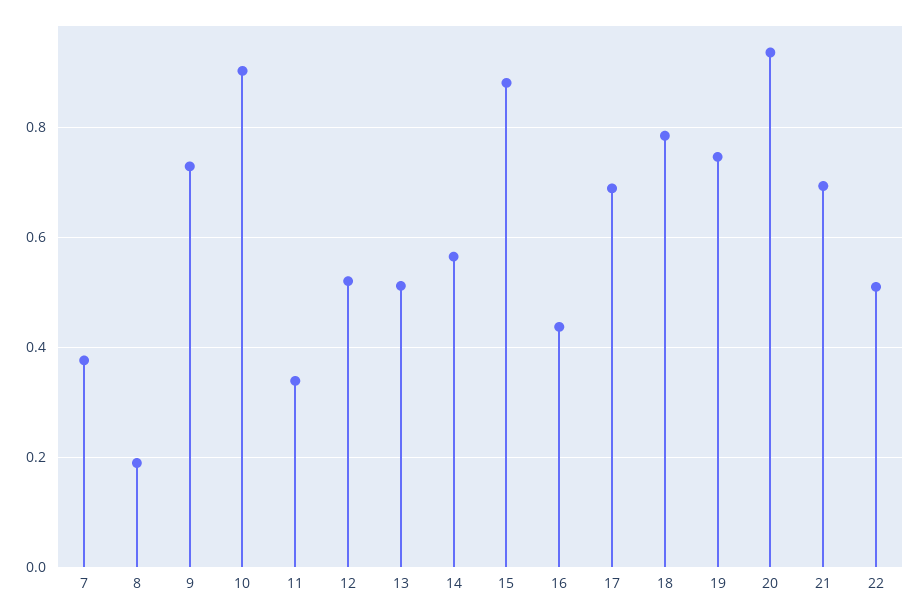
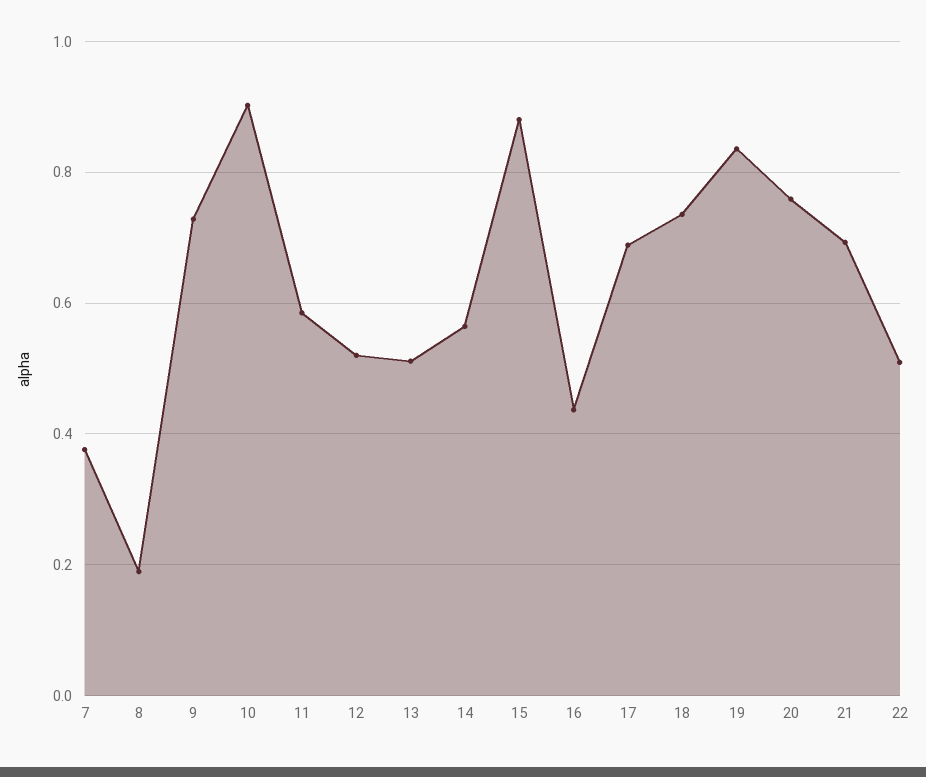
11: 0.34 -> 0.58
18: 0.78 -> 0.74
19: 0.74 -> 0.84
20: 0.94 -> 0.76

